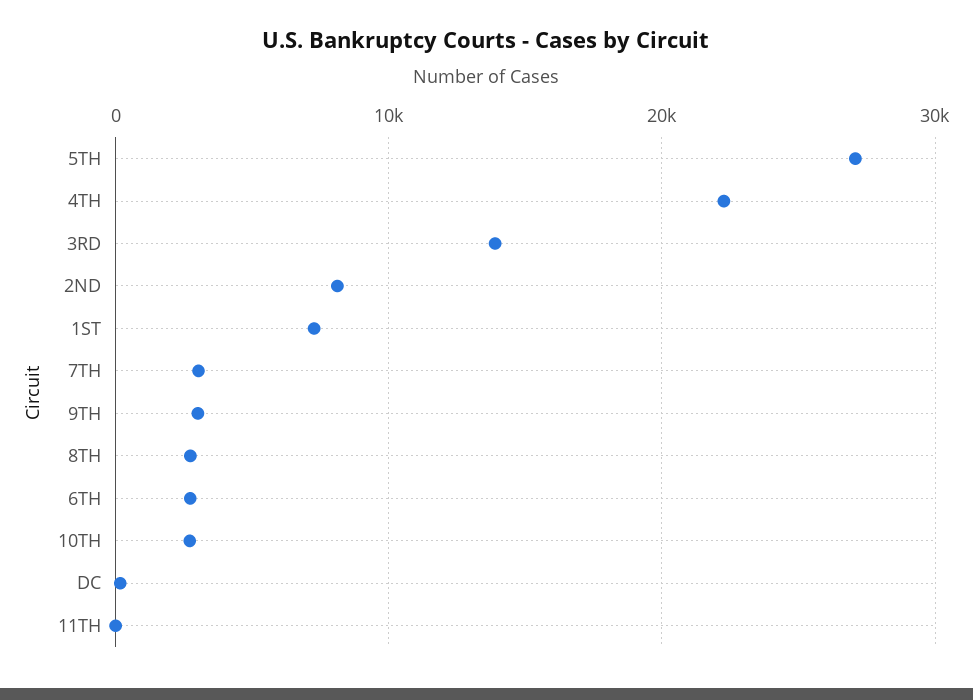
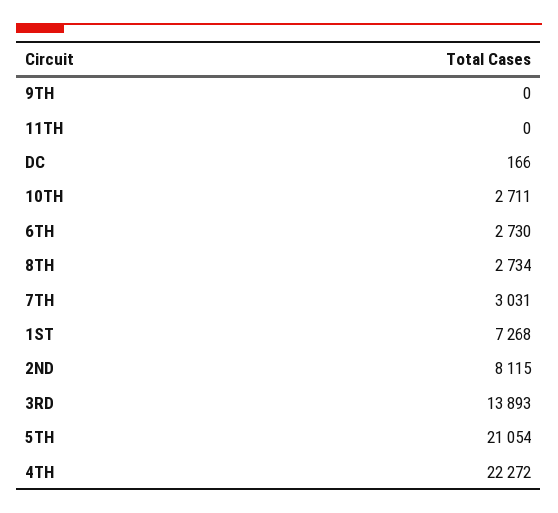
5TH: 27000 -> 21054
9TH: 3000 -> 0

